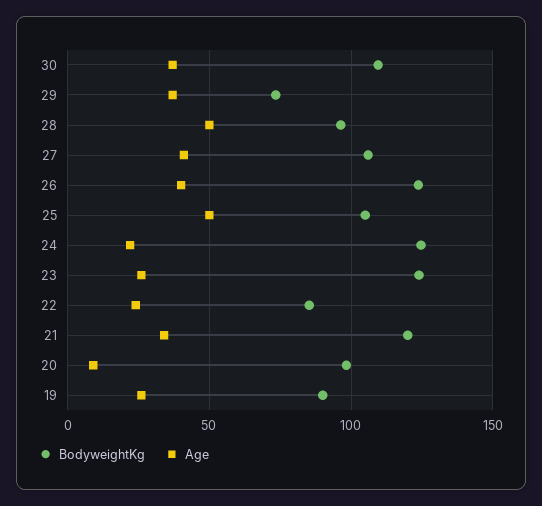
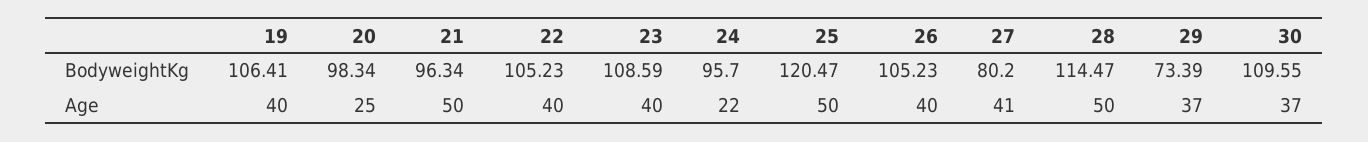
BodyweightKg, 28: 95 -> 114.47
BodyweightKg, 27: 105 -> 80.2
BodyweightKg, 26: 125 -> 105.23
BodyweightKg, 25: 105 -> 120.47
BodyweightKg, 24: 125 -> 95.7
BodyweightKg, 23: 125 -> 108.59
Age, 23: 25 -> 40
BodyweightKg, 22: 85 -> 105.23
Age, 22: 25 -> 40
BodyweightKg, 21: 120 -> 96.34
Age, 21: 35 -> 50
Age, 20: 10 -> 25
BodyweightKg, 19: 90 -> 106.41
Age, 19: 25 -> 40

